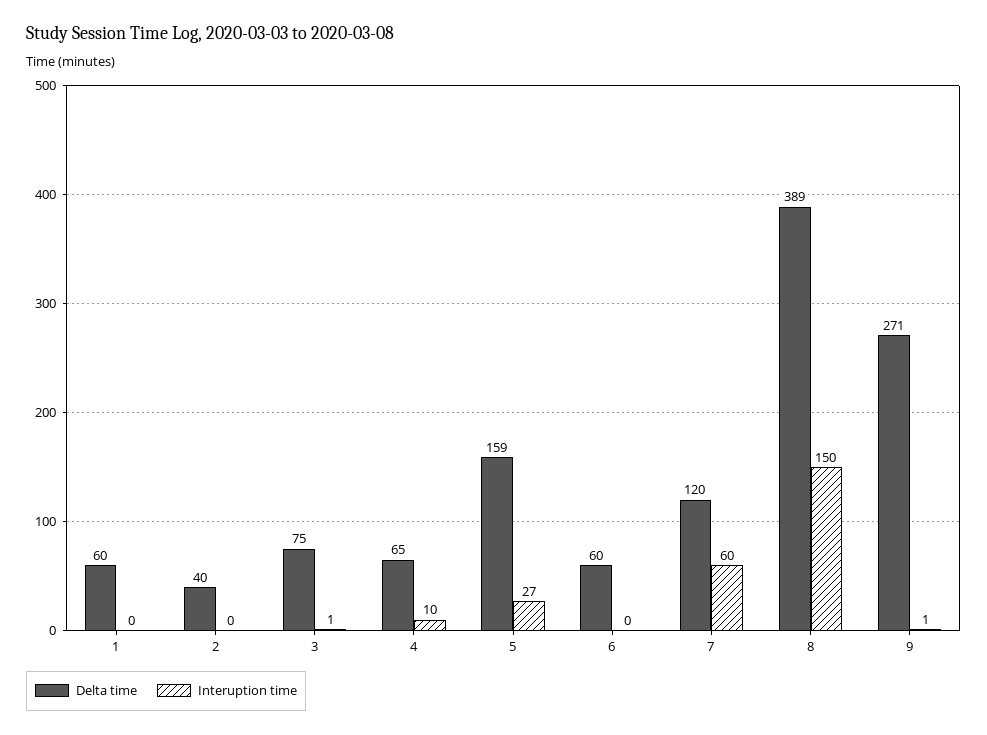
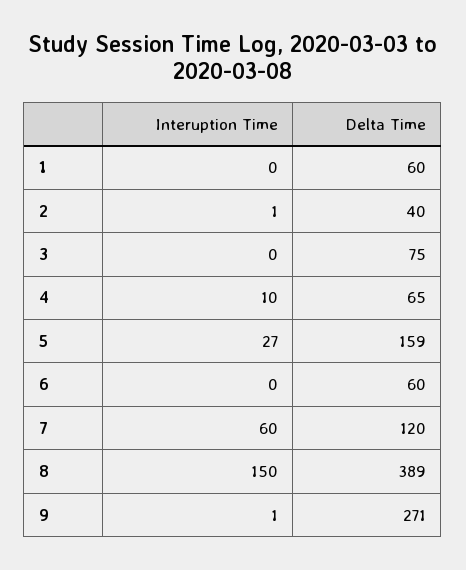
Interuption time, 2: 0 -> 1
Interuption time, 3: 1 -> 0

